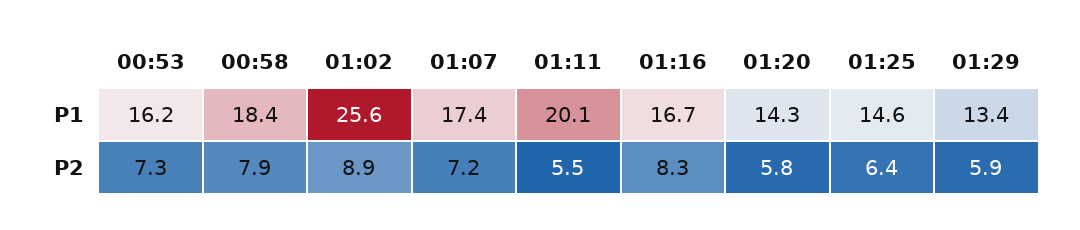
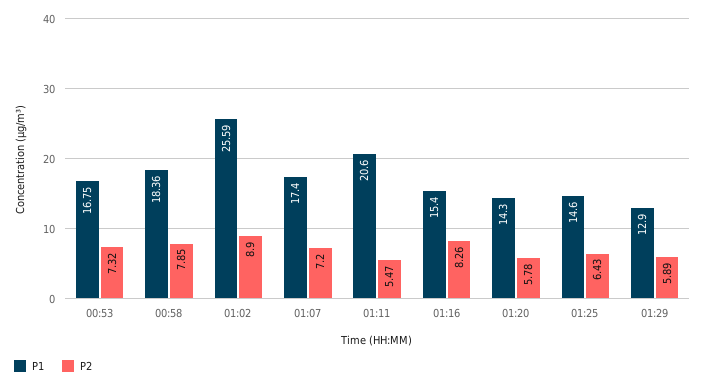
P1, 00:53: 16.2 -> 16.75
P1, 01:11: 20.1 -> 20.6
P1, 01:16: 16.7 -> 15.4
P1, 01:29: 13.4 -> 12.9

